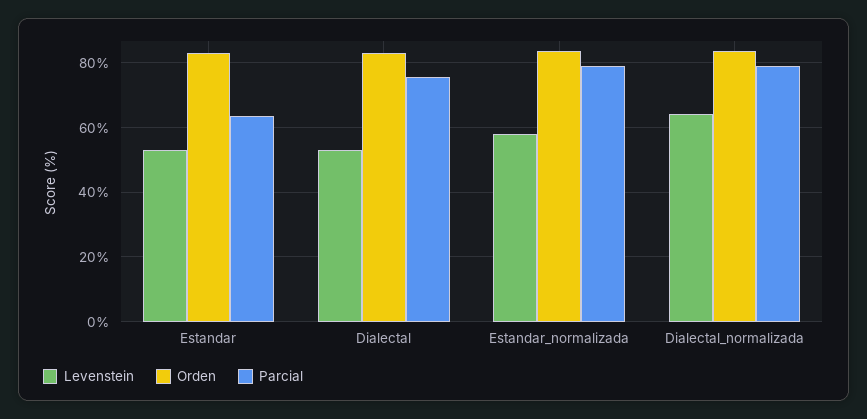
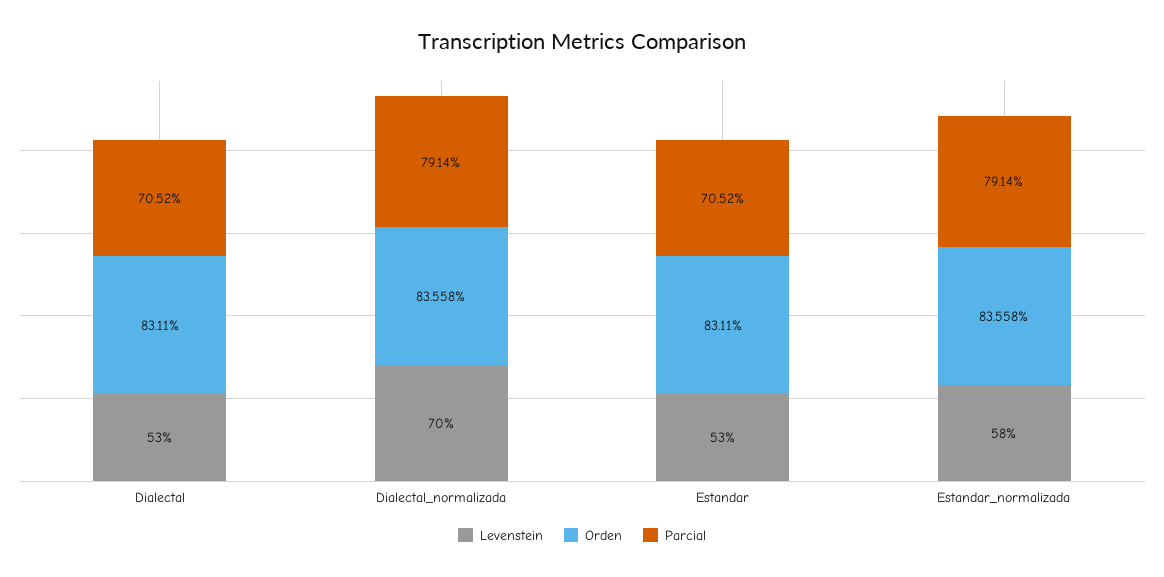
Parcial, Estandar: 64 -> 70.52
Parcial, Dialectal: 76 -> 70.52
Levenstein, Dialectal_normalizada: 64 -> 70

